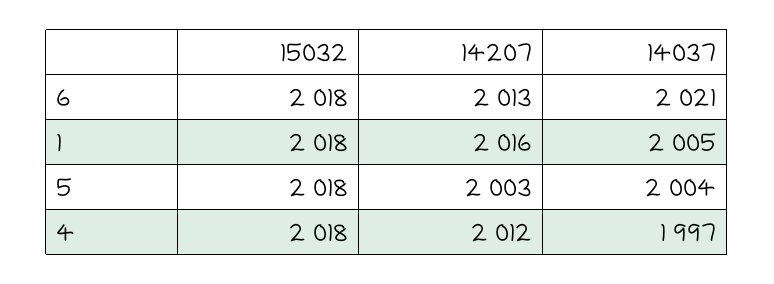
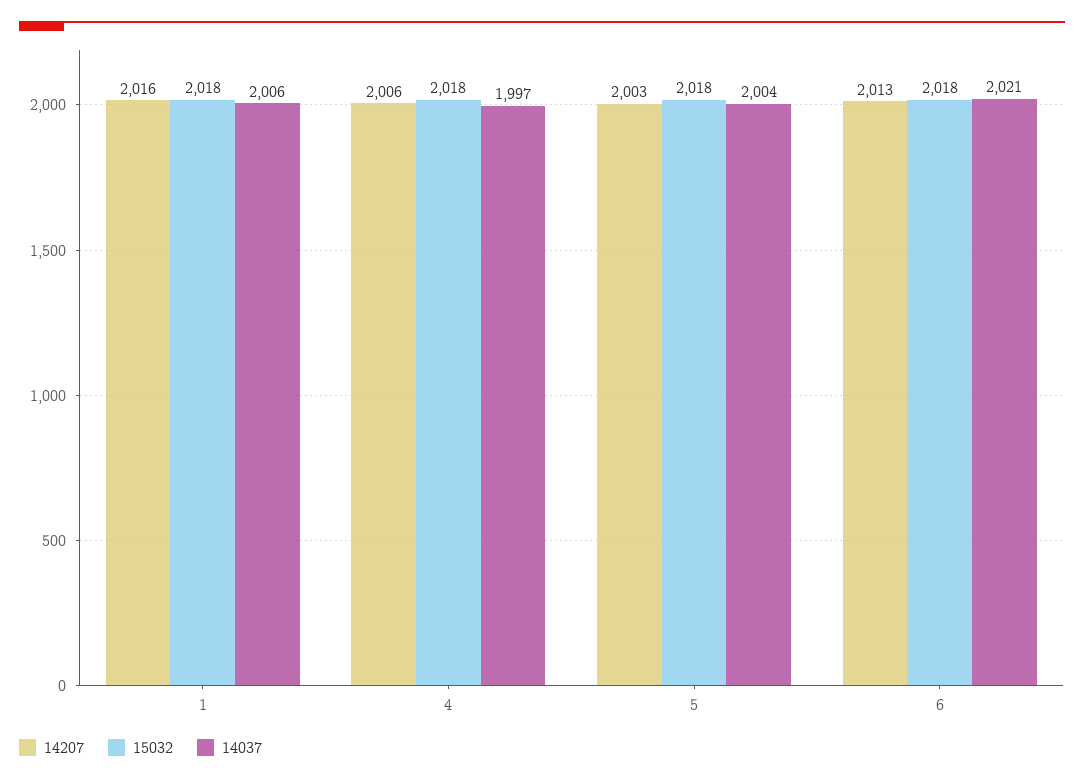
14037, 1: 2005 -> 2006
14207, 4: 2012 -> 2006

